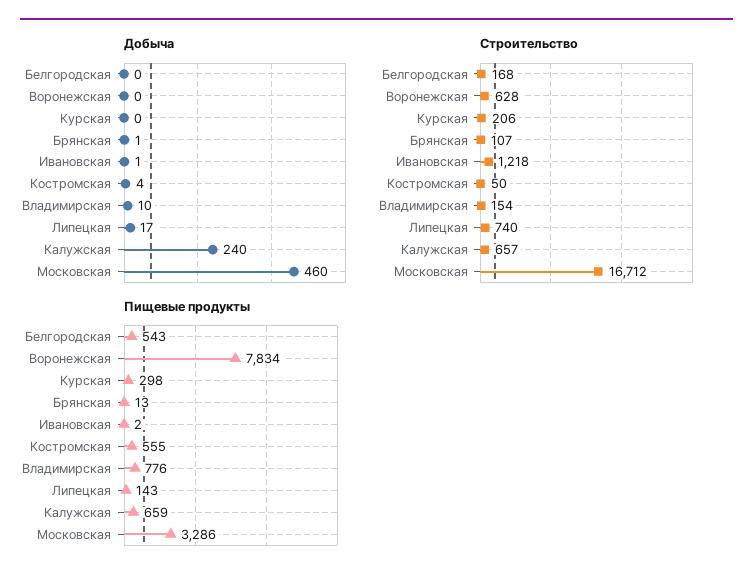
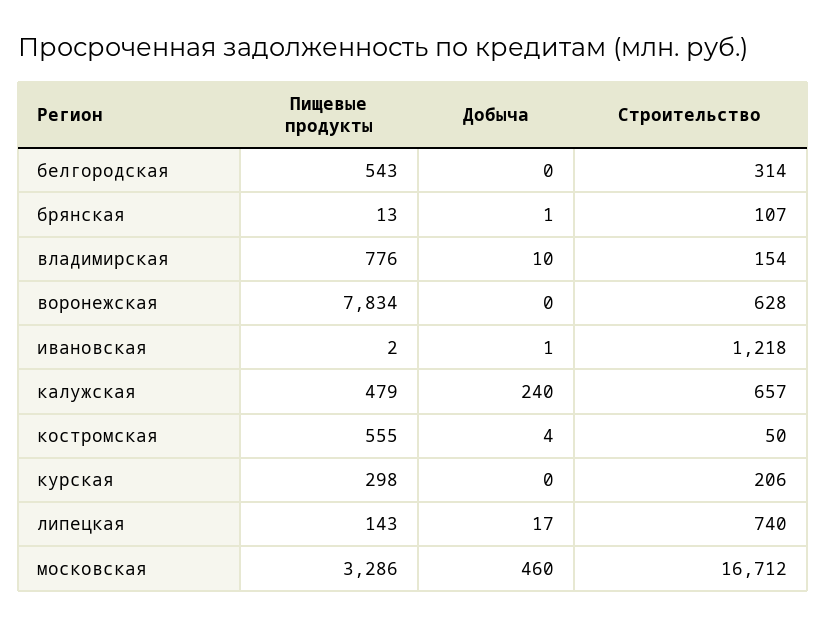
Строительство, Белгородская: 168 -> 314
Пищевые продукты, Калужская: 659 -> 479

